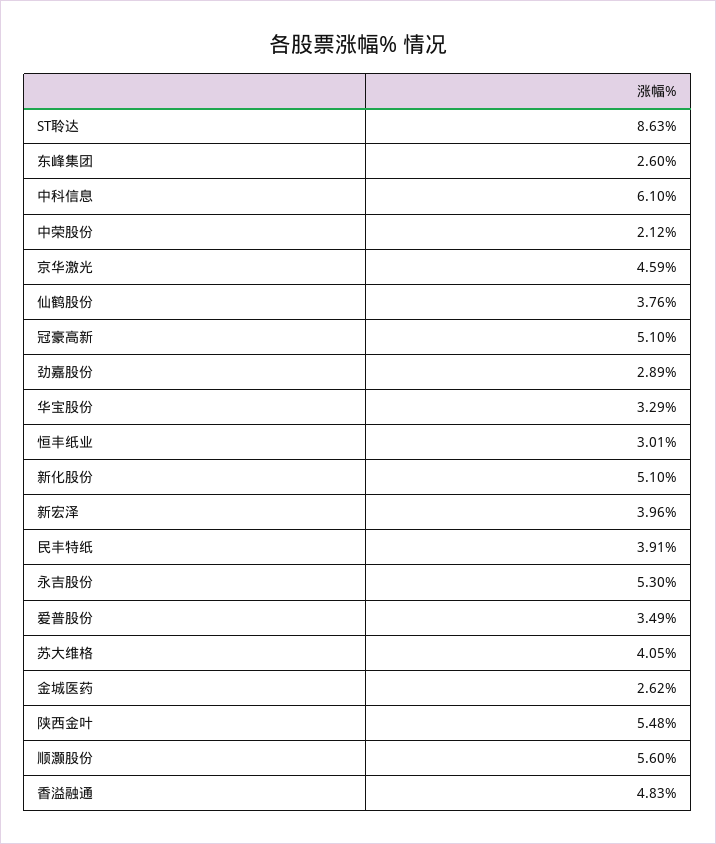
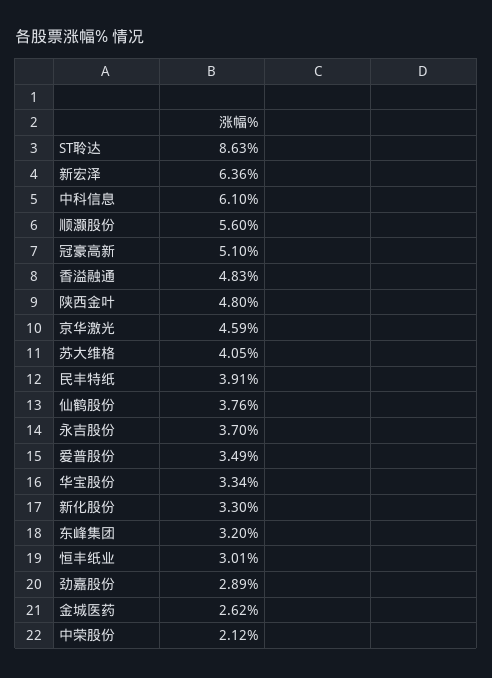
东峰集团: 2.6 -> 3.2
华宝股份: 3.29 -> 3.34
新化股份: 5.1 -> 3.3
新宏泽: 3.96 -> 6.36
永吉股份: 5.3 -> 3.7
陕西金叶: 5.48 -> 4.8

